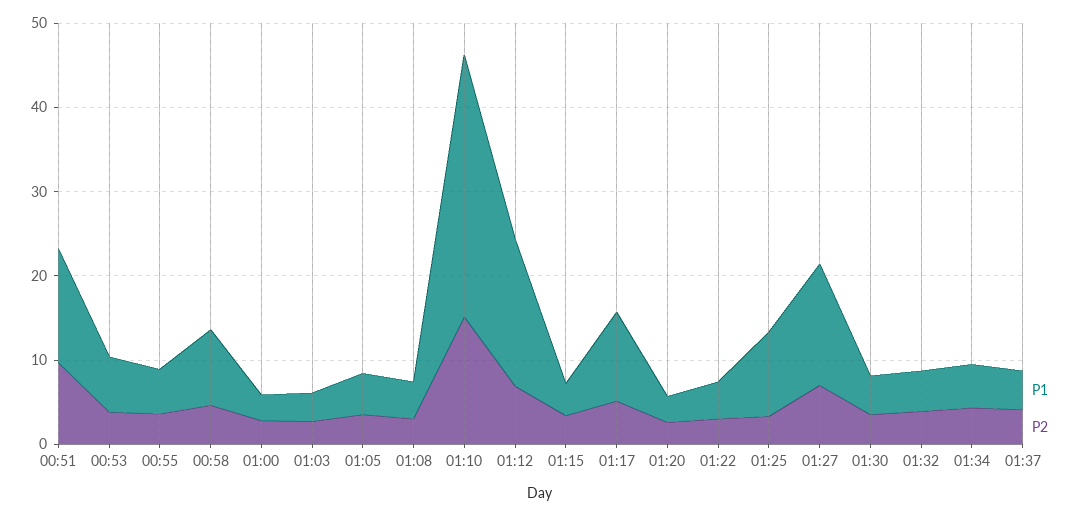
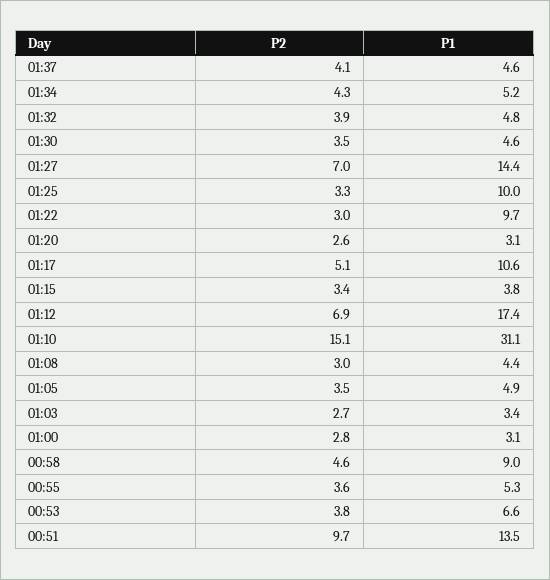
P1, 01:22: 4 -> 9.7

